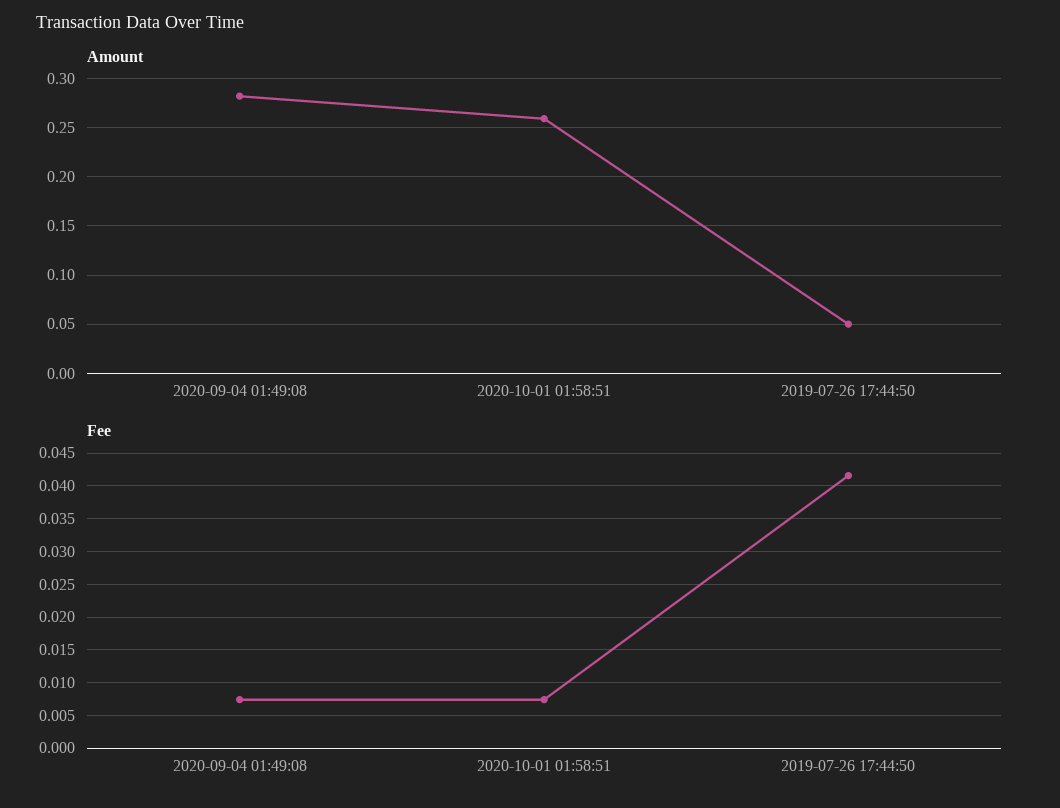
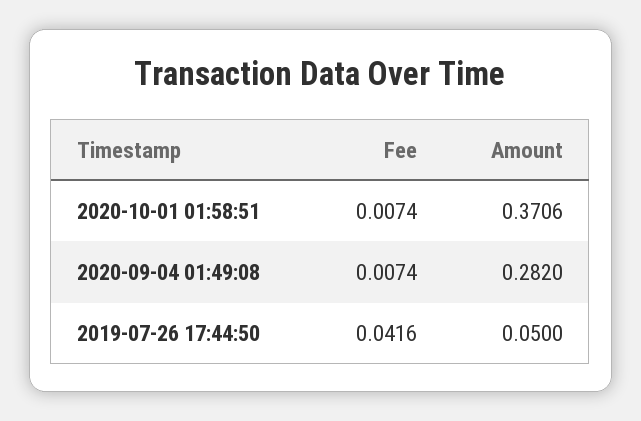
Amount, 2020-10-01 01:58:51: 0.26 -> 0.3706

